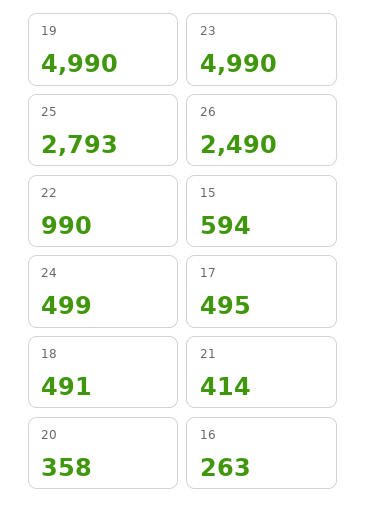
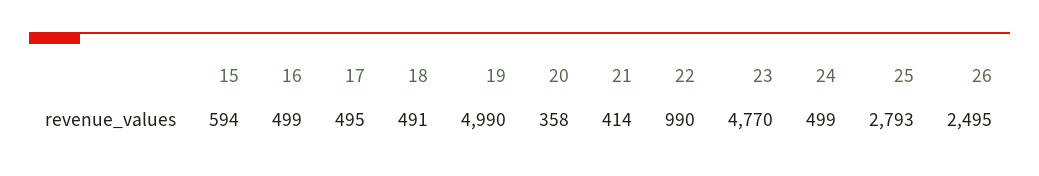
23: 4990 -> 4770
26: 2490 -> 2495
16: 263 -> 499

